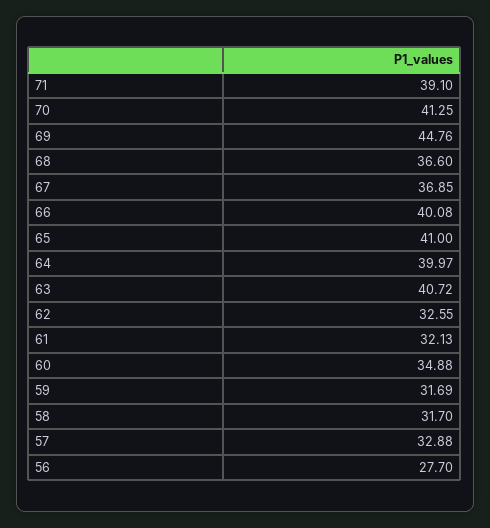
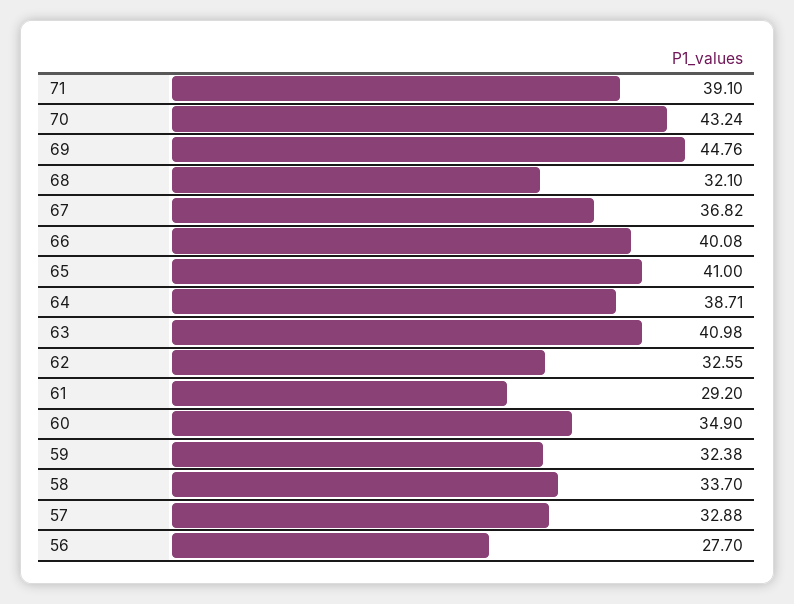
70: 41.25 -> 43.24
68: 36.6 -> 32.1
67: 36.85 -> 36.82
64: 39.97 -> 38.71
63: 40.72 -> 40.98
61: 32.13 -> 29.2
60: 34.88 -> 34.9
59: 31.69 -> 32.38
58: 31.7 -> 33.7

